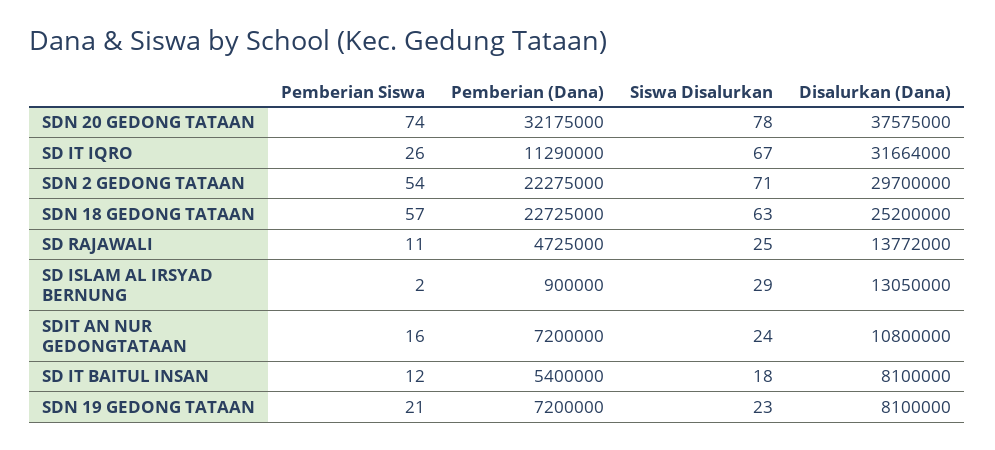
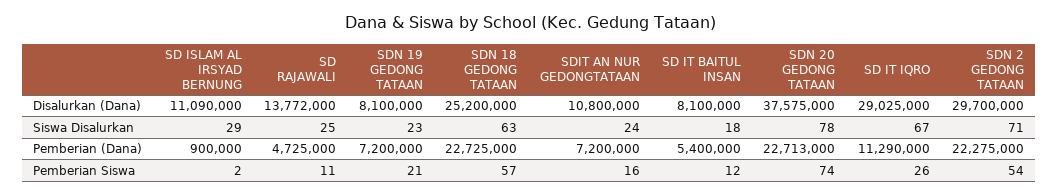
Pemberian (Dana), SDN 20 GEDONG TATAAN: 32175000 -> 22713000
Disalurkan (Dana), SD IT IQRO: 31664000 -> 29025000
Disalurkan (Dana), SD ISLAM AL IRSYAD BERNUNG: 13050000 -> 11090000

